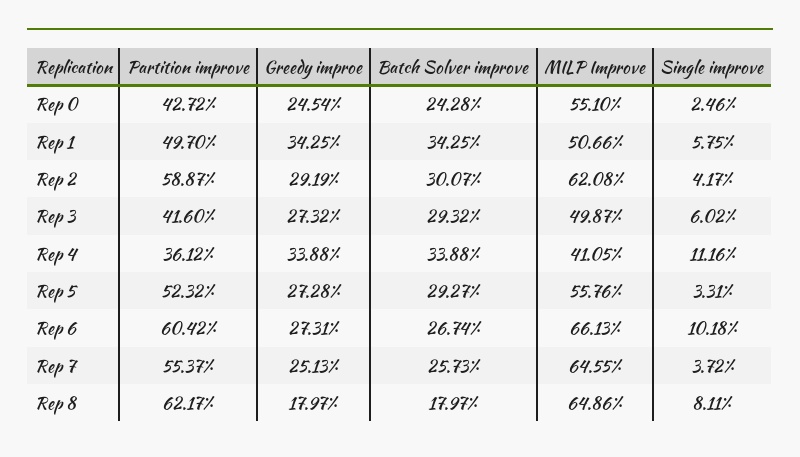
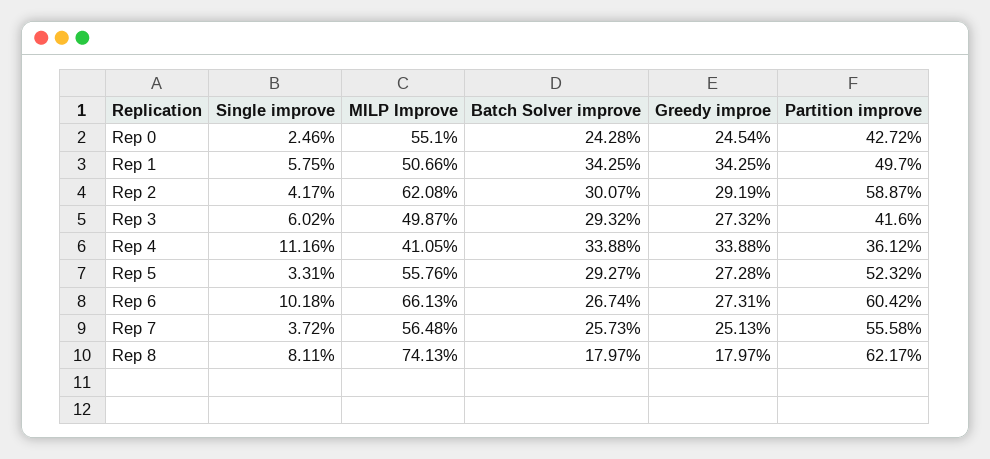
Partition improve, Rep 7: 55.37 -> 55.58
MILP Improve, Rep 7: 64.55 -> 56.48
MILP Improve, Rep 8: 64.86 -> 74.13

